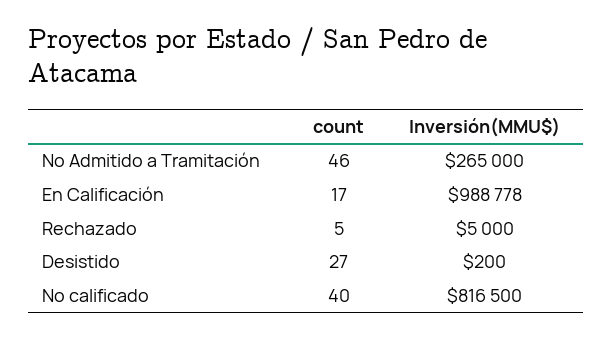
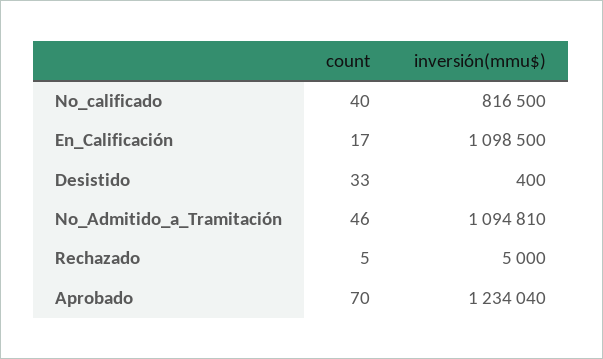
Inversión(MMU$), No Admitido a Tramitación: 265000 -> 1094810
Inversión(MMU$), En Calificación: 988778 -> 1098500
count, Desistido: 27 -> 33
Inversión(MMU$), Desistido: 200 -> 400
count, Aprobado: none -> 70
Inversión(MMU$), Aprobado: none -> 1234040

